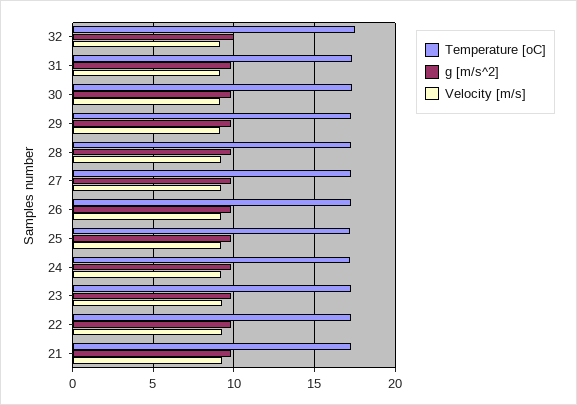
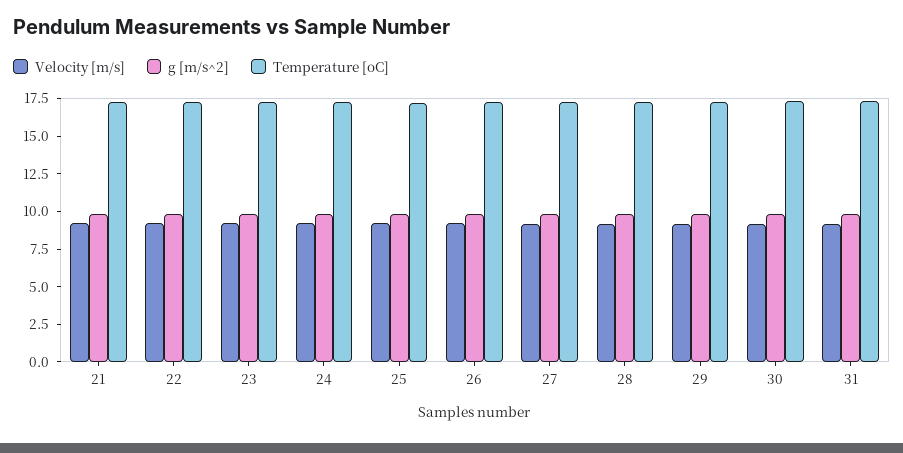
Temperature [oC], 32: 17.5 -> none
g [m/s^2], 32: 10 -> none
Velocity [m/s], 32: 9 -> none

